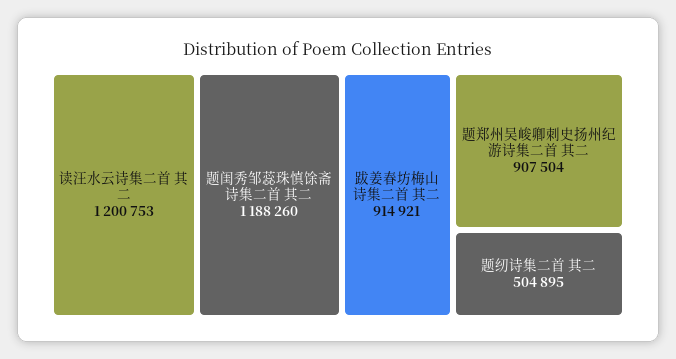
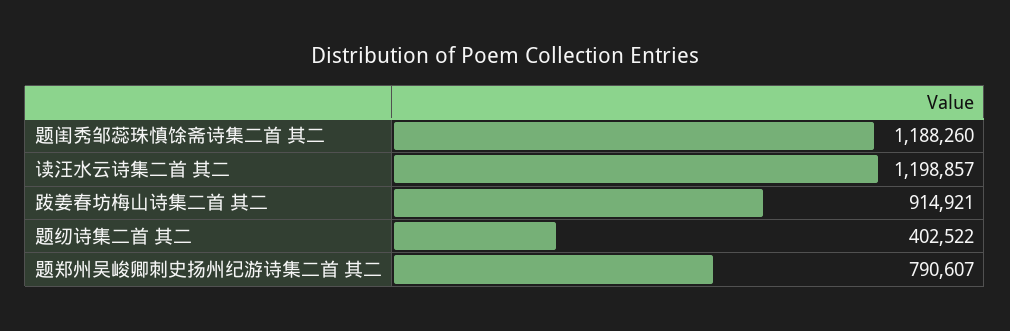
读汪水云诗集二首 其二: 1200753 -> 1198857
题郑州吴峻卿刺史扬州纪游诗集二首 其二: 907504 -> 790607
题纫诗集二首 其二: 504895 -> 402522

